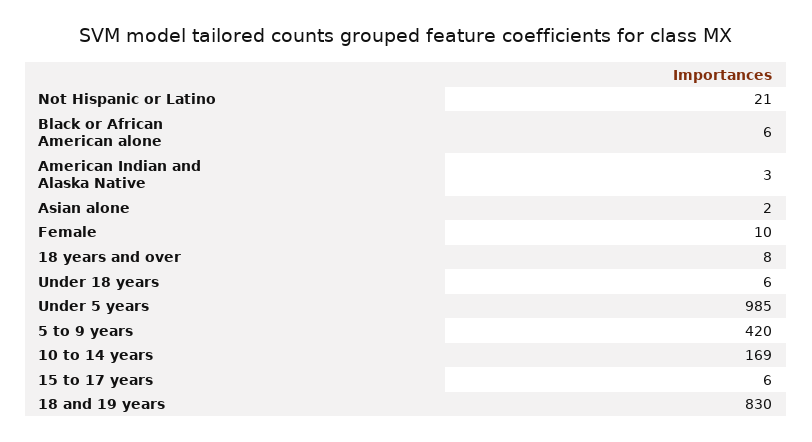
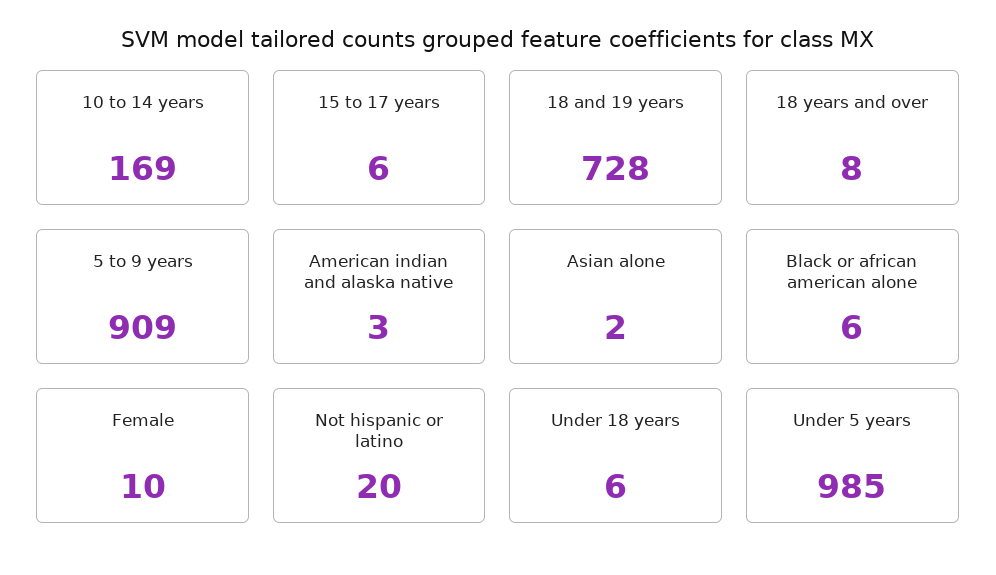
Not Hispanic or Latino: 21 -> 20
5 to 9 years: 420 -> 909
18 and 19 years: 830 -> 728

